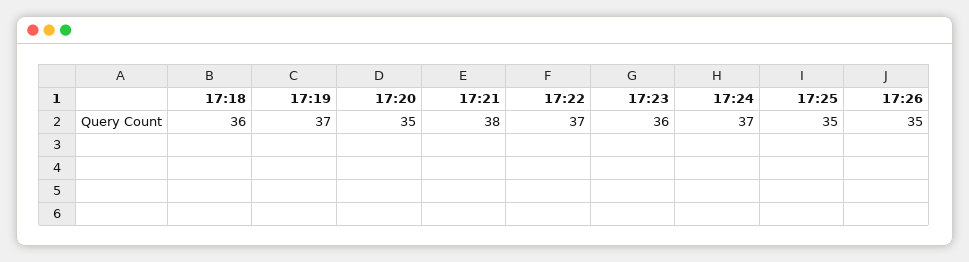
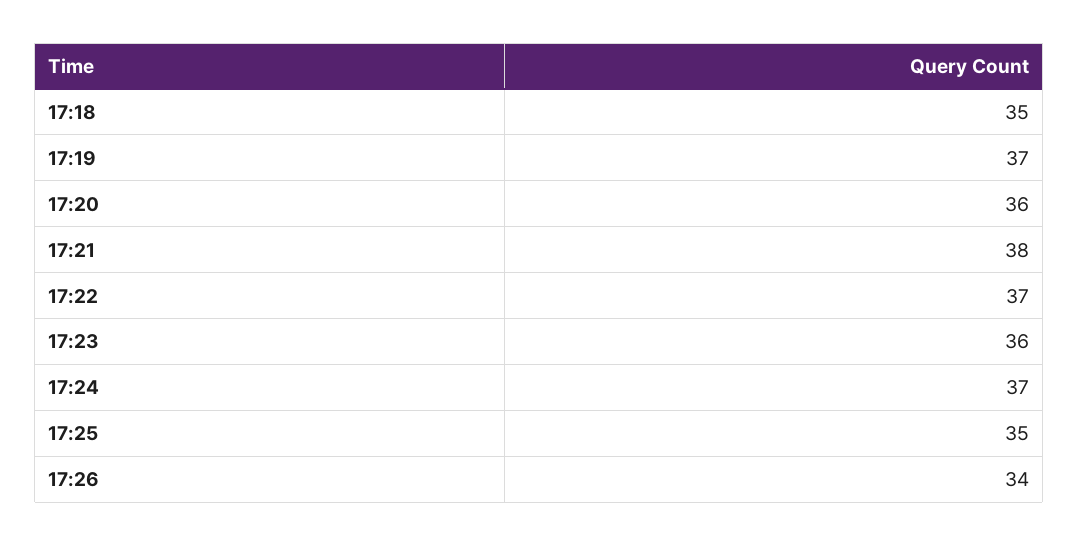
17:18: 36 -> 35
17:20: 35 -> 36
17:26: 35 -> 34

